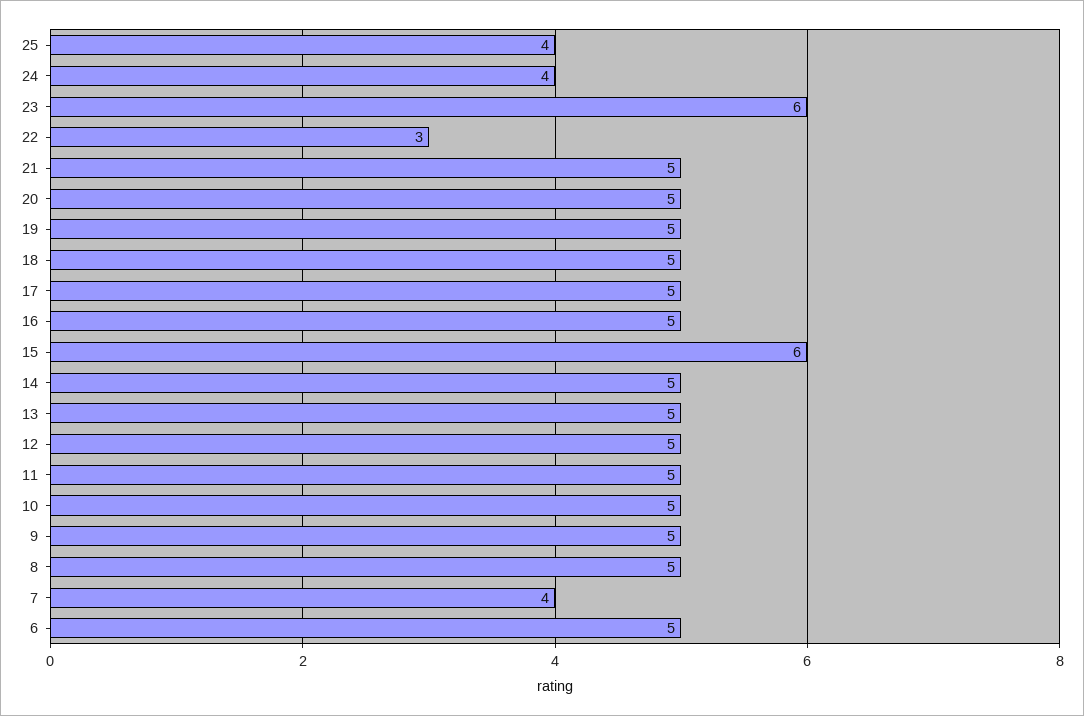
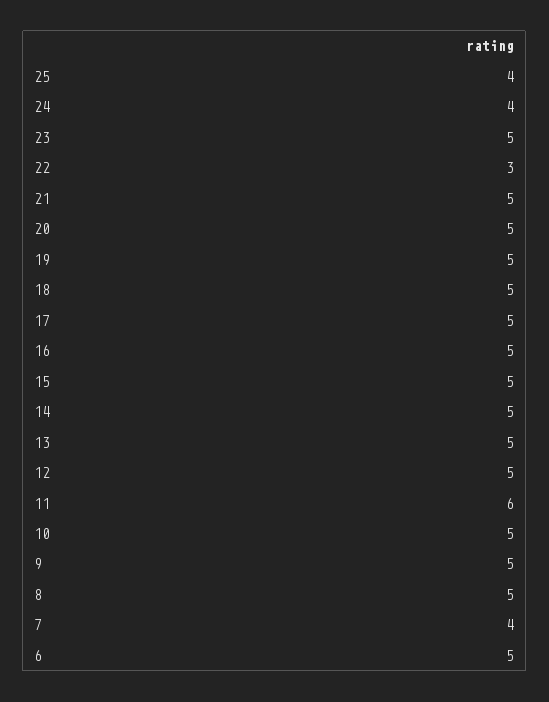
23: 6 -> 5
15: 6 -> 5
11: 5 -> 6

